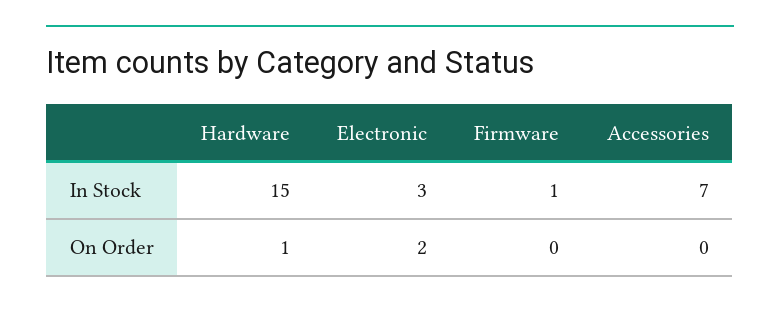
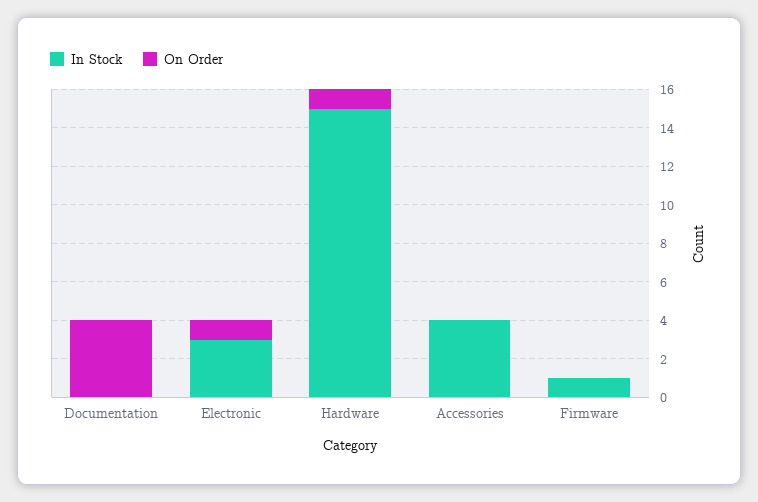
In Stock, Accessories: 7 -> 4
On Order, Electronic: 2 -> 1
In Stock, Documentation: none -> 0
On Order, Documentation: none -> 4

